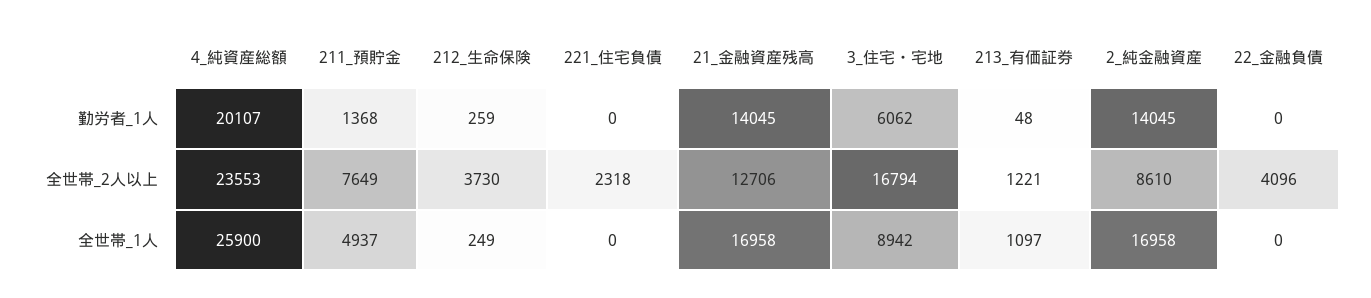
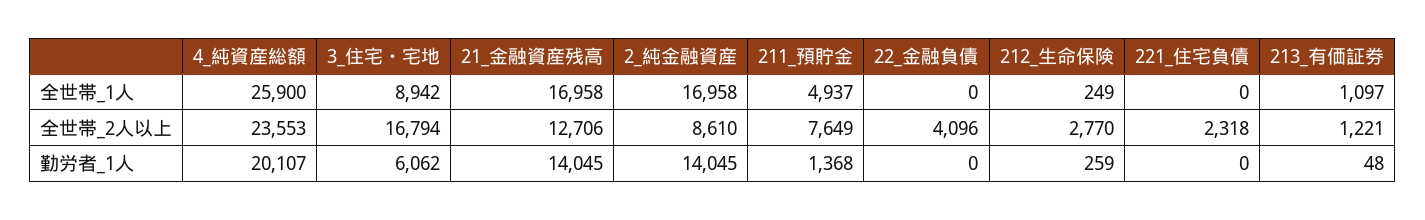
212_生命保険, 全世帯_2人以上: 3730 -> 2770

